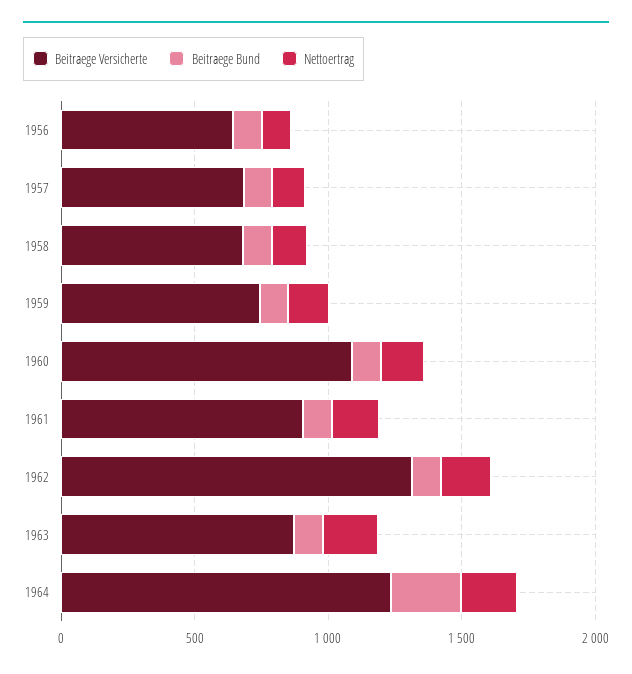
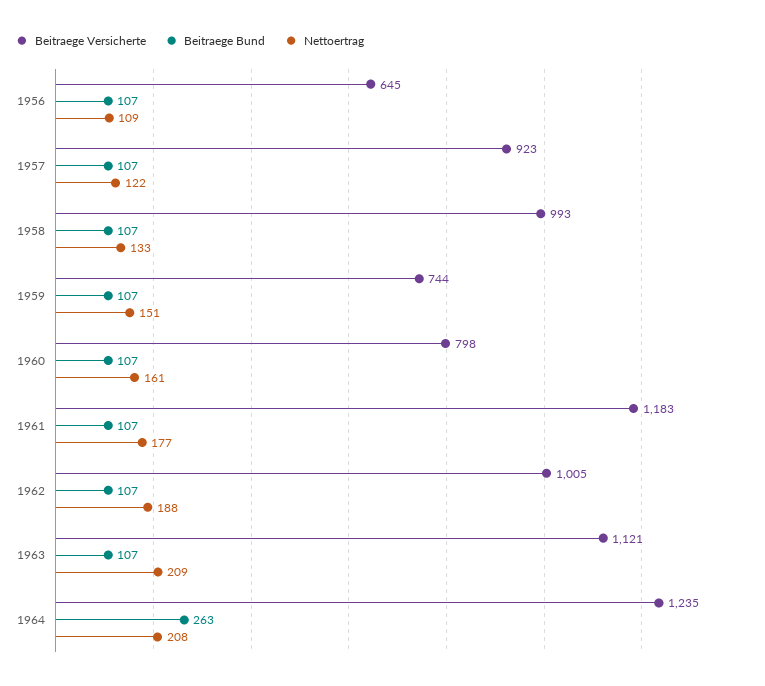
Beitraege Versicherte, 1957: 700 -> 923
Beitraege Versicherte, 1958: 700 -> 993
Beitraege Versicherte, 1960: 1100 -> 798
Beitraege Versicherte, 1961: 900 -> 1183
Beitraege Versicherte, 1962: 1300 -> 1005
Beitraege Versicherte, 1963: 900 -> 1121

